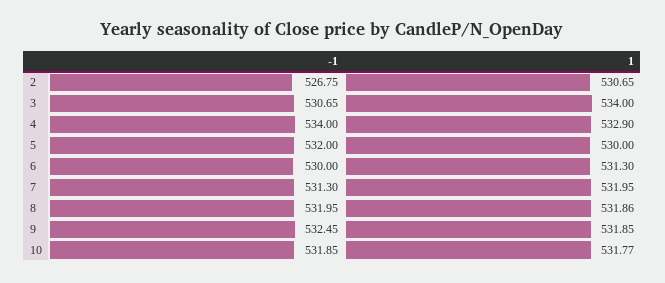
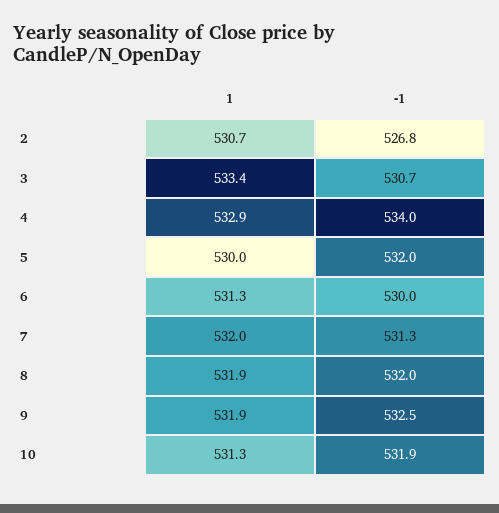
1, 3: 534 -> 533.4
1, 10: 531.77 -> 531.3

